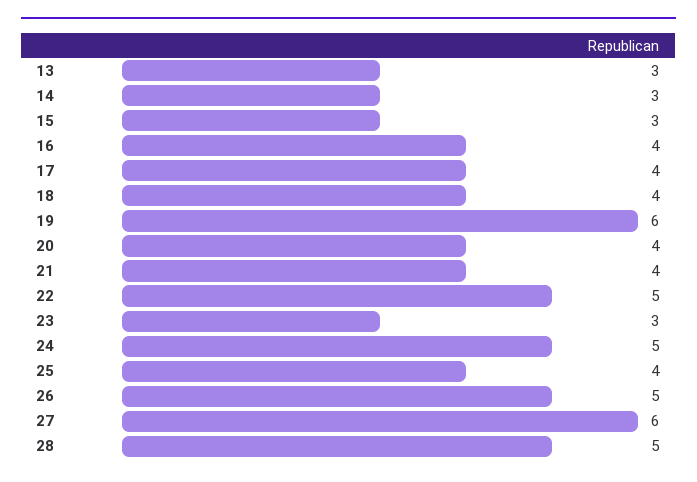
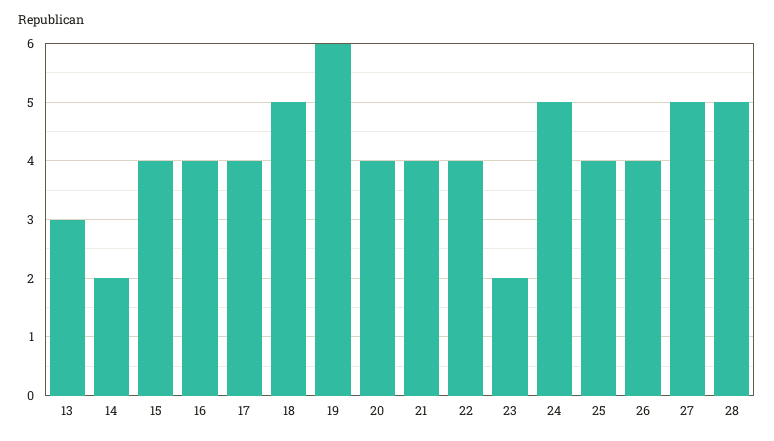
14: 3 -> 2
15: 3 -> 4
18: 4 -> 5
22: 5 -> 4
23: 3 -> 2
26: 5 -> 4
27: 6 -> 5

